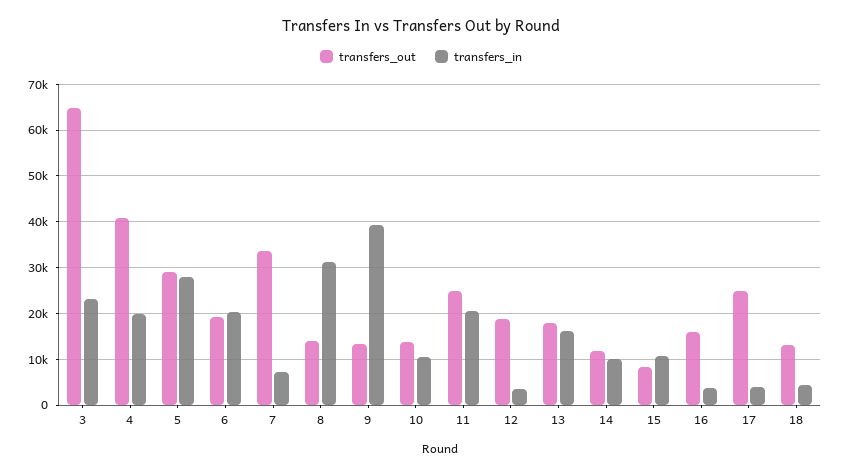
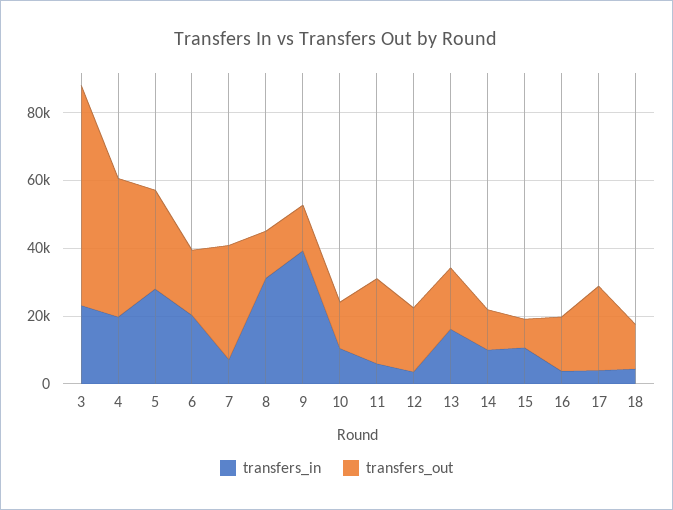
transfers_in, 11: 20000 -> 5000

